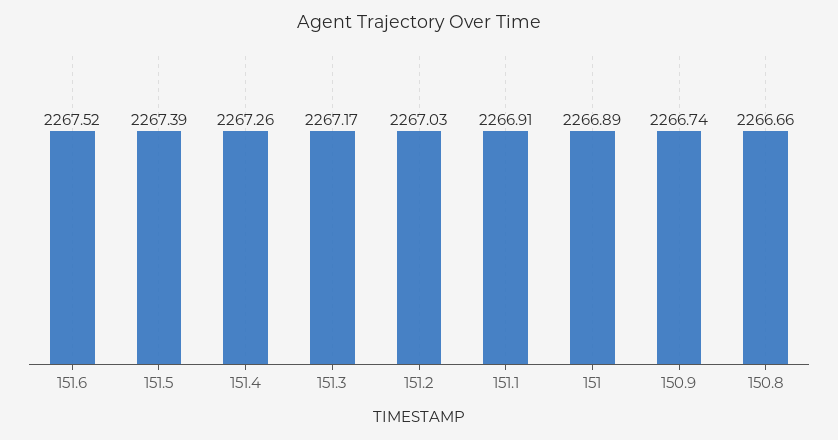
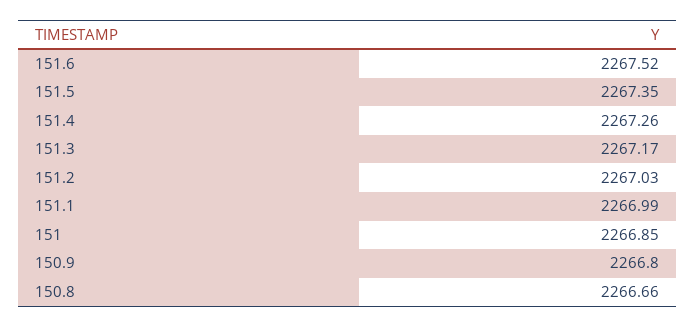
151.5: 2267.39 -> 2267.35
151.1: 2266.91 -> 2266.99
151: 2266.89 -> 2266.85
150.9: 2266.74 -> 2266.8

